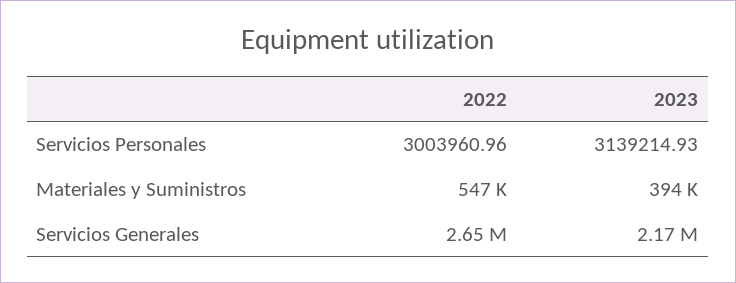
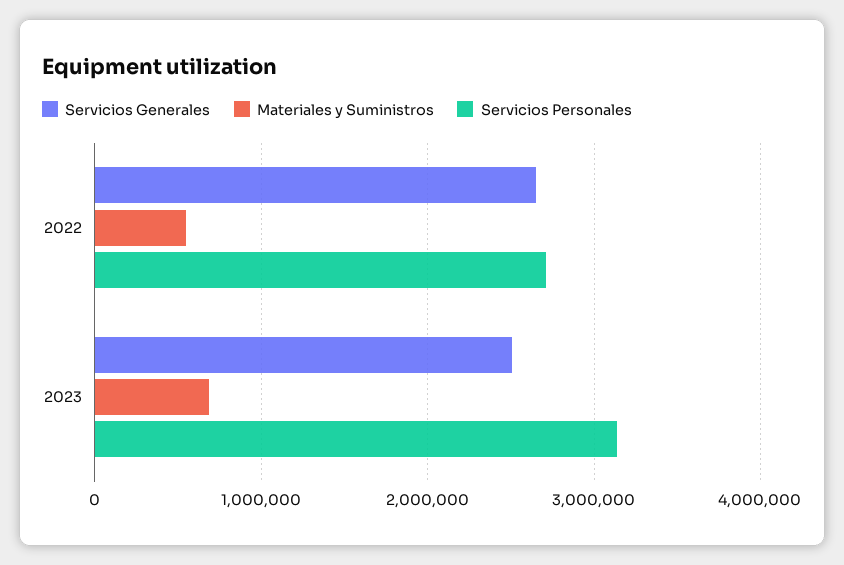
Servicios Personales, 2022: 3003960.96 -> 2700000
Materiales y Suministros, 2023: 394000 -> 700000
Servicios Generales, 2023: 2170000 -> 2500000

